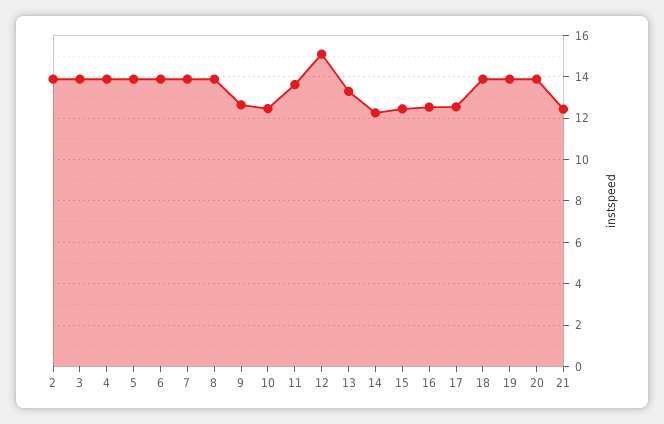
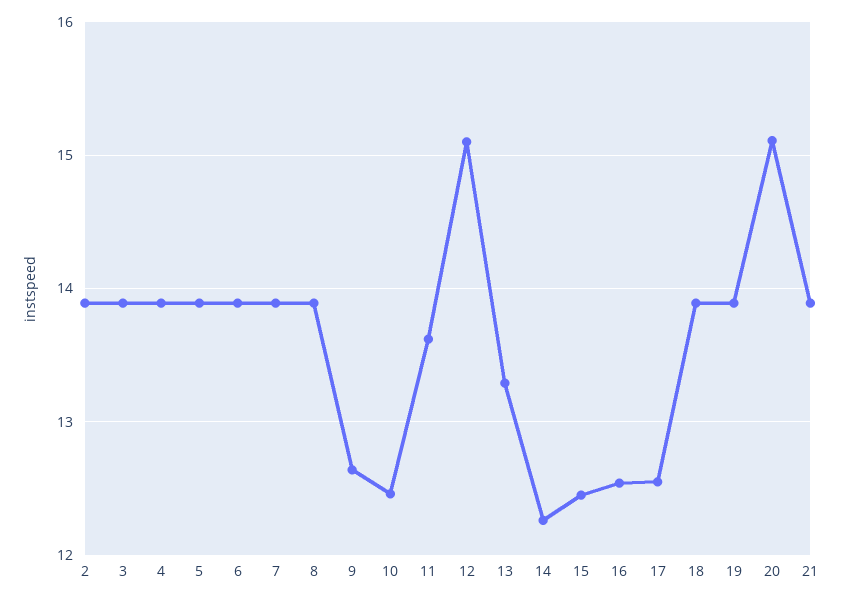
20: 14 -> 15.1
21: 12.5 -> 13.9

